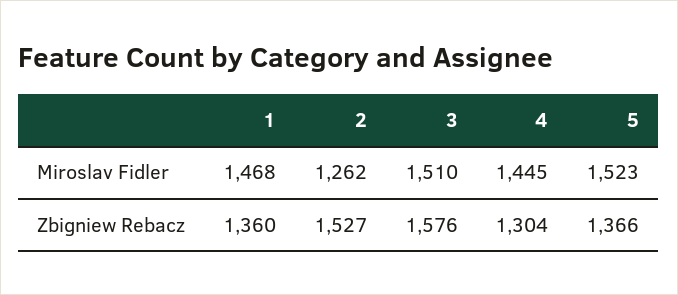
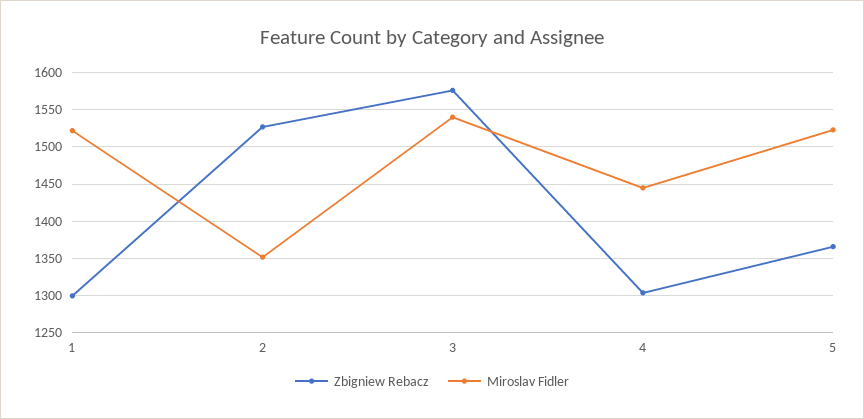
Miroslav Fidler, 1: 1468 -> 1520
Miroslav Fidler, 2: 1262 -> 1350
Miroslav Fidler, 3: 1510 -> 1540
Zbigniew Rebacz, 1: 1360 -> 1300

